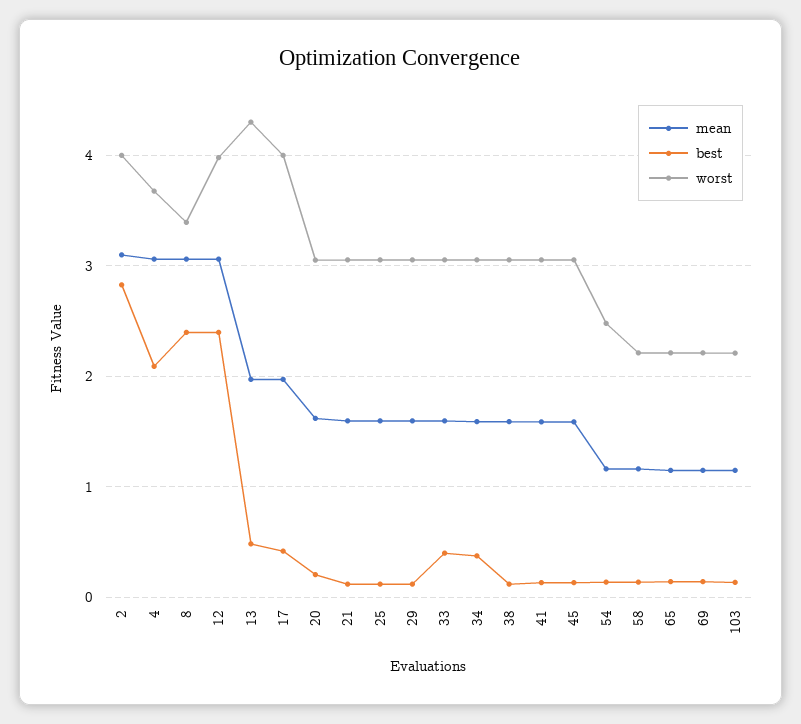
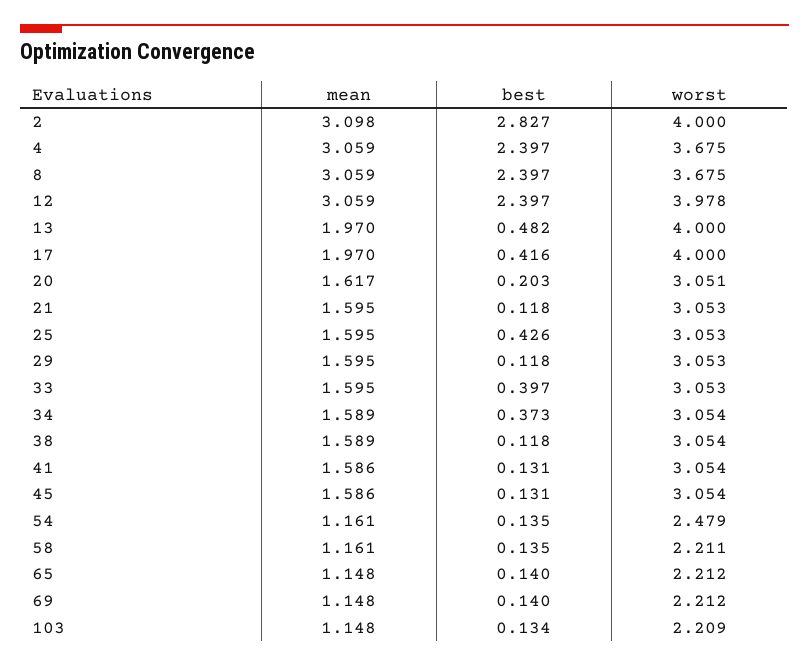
best, 4: 2.1 -> 2.397
worst, 8: 3.4 -> 3.675
worst, 13: 4.3 -> 4
best, 25: 0.1 -> 0.426

